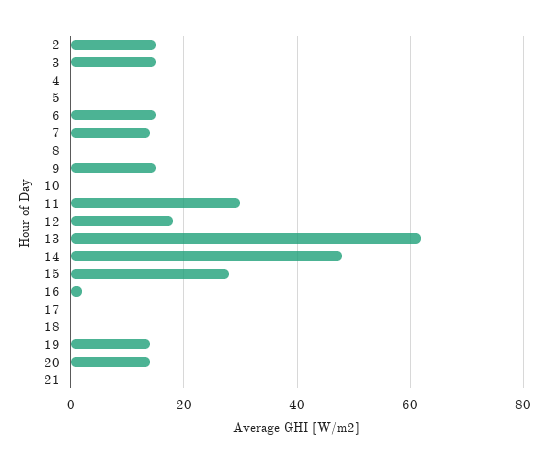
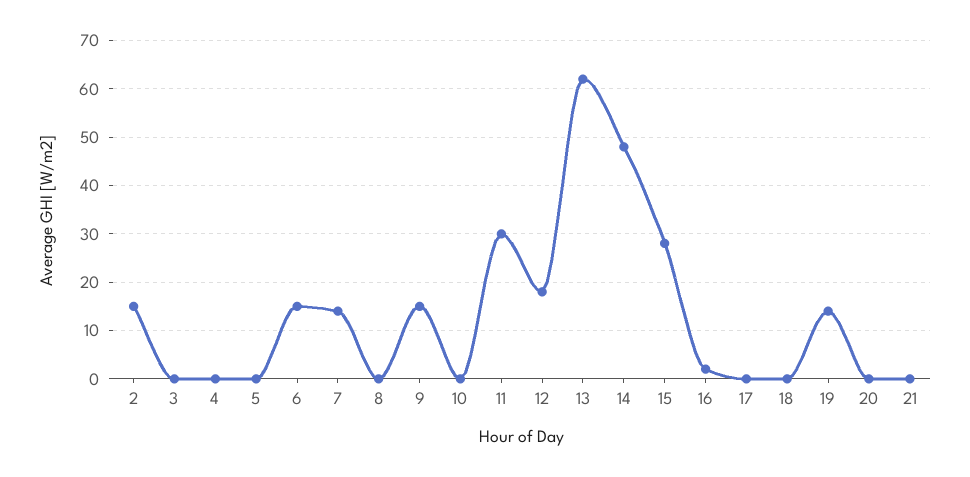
3: 15 -> 0
20: 15 -> 0

